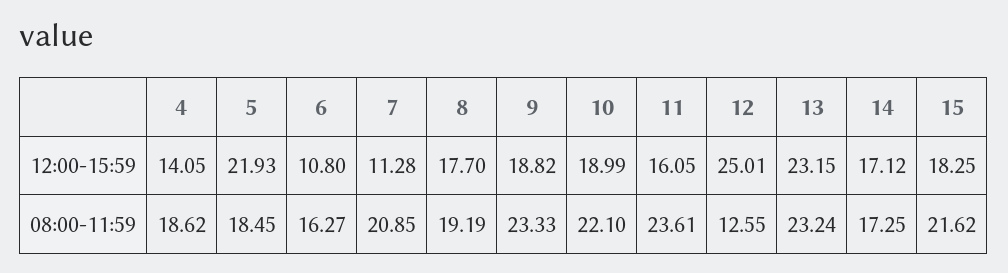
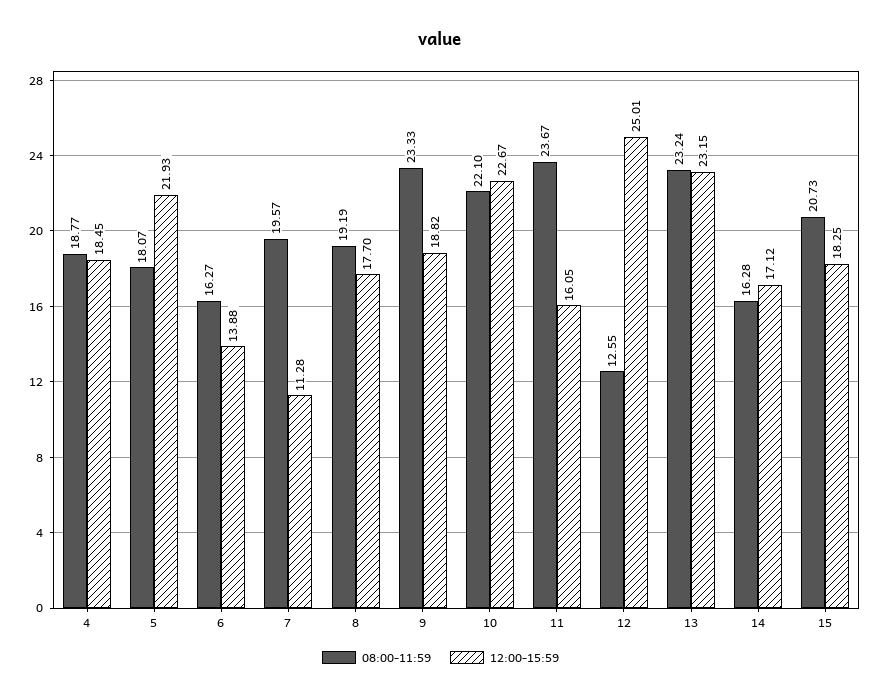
12:00-15:59, 4: 14.05 -> 18.45
12:00-15:59, 6: 10.8 -> 13.88
12:00-15:59, 10: 18.99 -> 22.67
08:00-11:59, 4: 18.62 -> 18.77
08:00-11:59, 5: 18.45 -> 18.07
08:00-11:59, 7: 20.85 -> 19.57
08:00-11:59, 11: 23.61 -> 23.67
08:00-11:59, 14: 17.25 -> 16.28
08:00-11:59, 15: 21.62 -> 20.73

